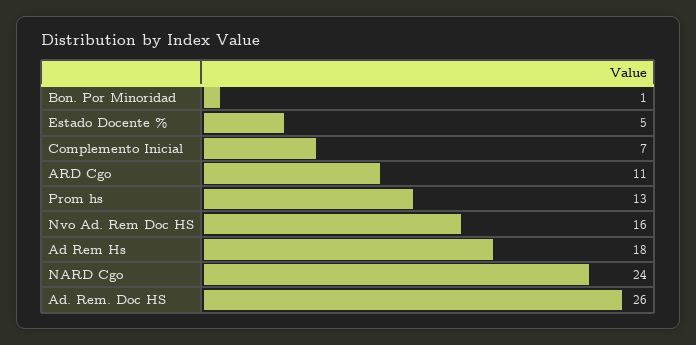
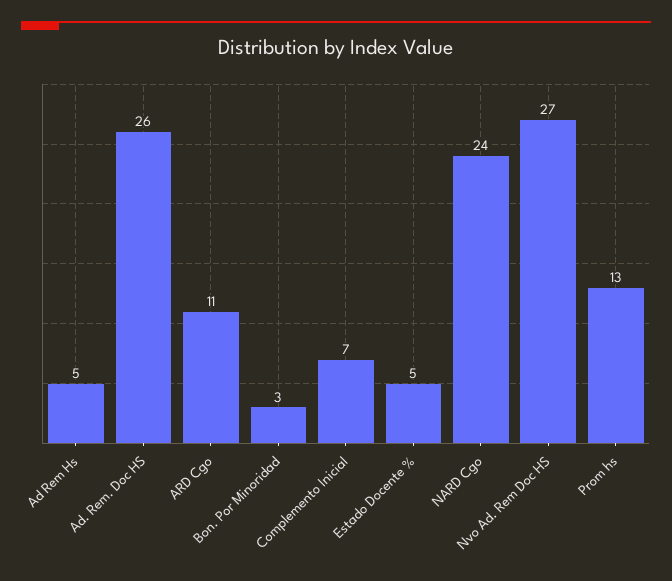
Bon. Por Minoridad: 1 -> 3
Nvo Ad. Rem Doc HS: 16 -> 27
Ad Rem Hs: 18 -> 5

